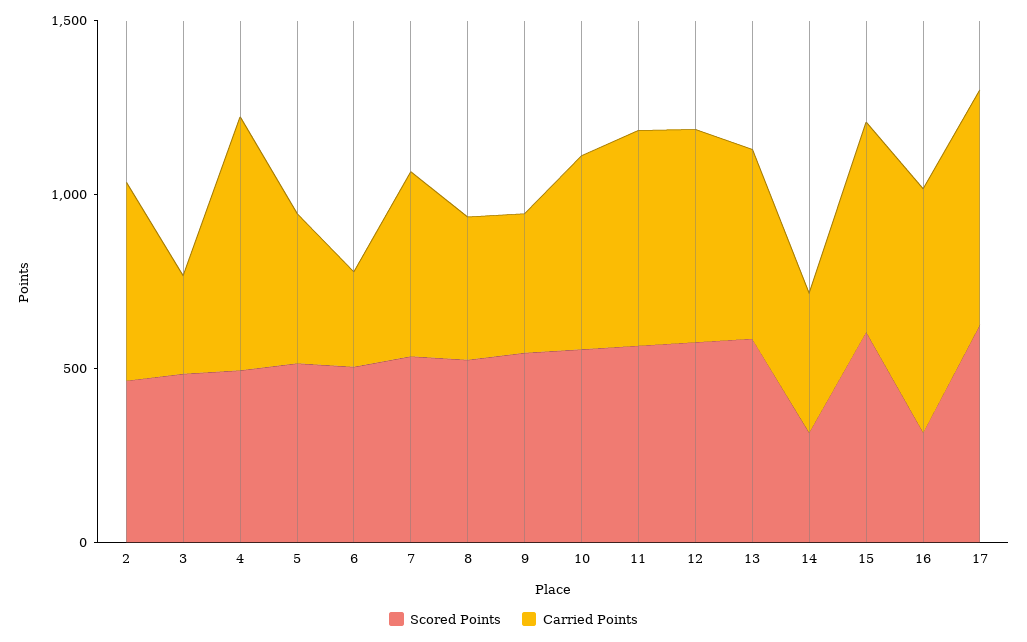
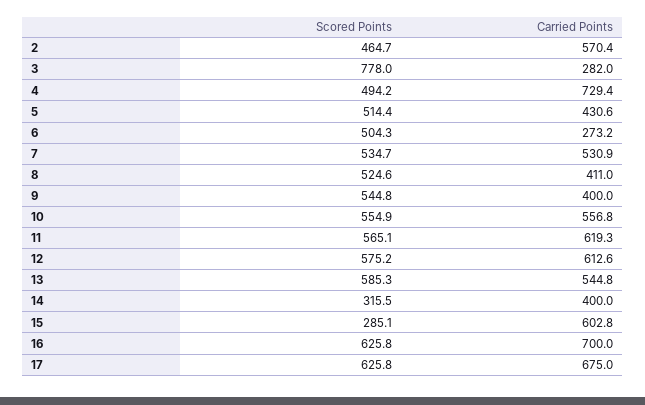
Scored Points, 3: 500 -> 778
Scored Points, 15: 600 -> 285.1
Scored Points, 16: 300 -> 625.8

